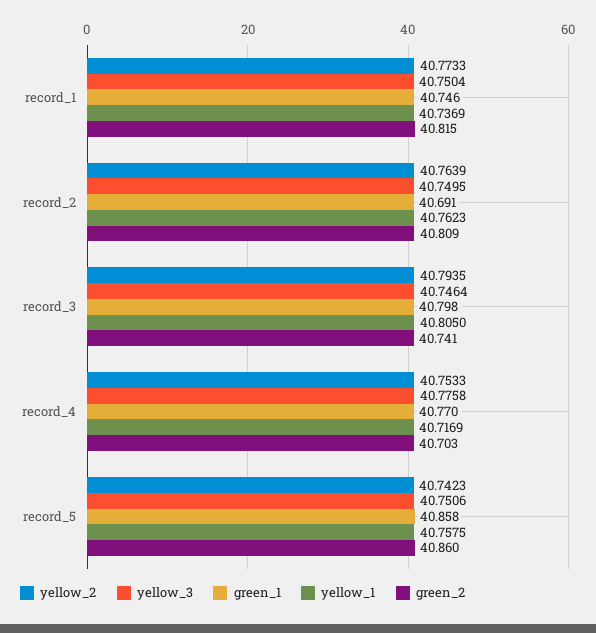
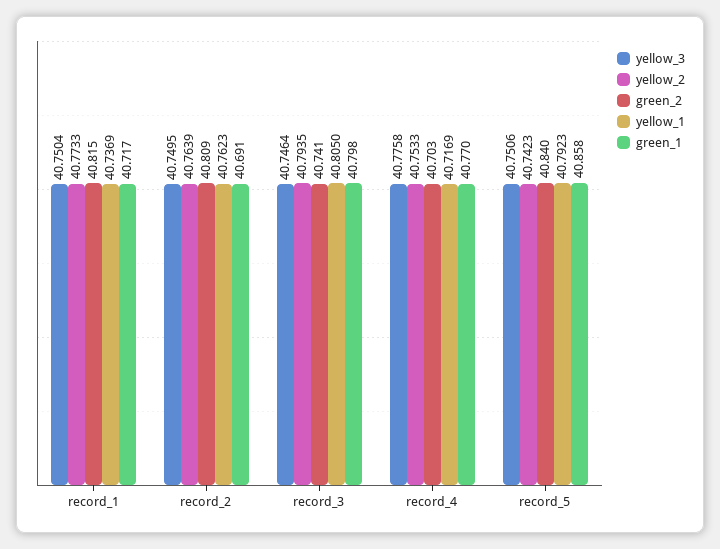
green_1, record_1: 40.746 -> 40.717
yellow_1, record_5: 40.7575 -> 40.7923
green_2, record_5: 40.86 -> 40.84

